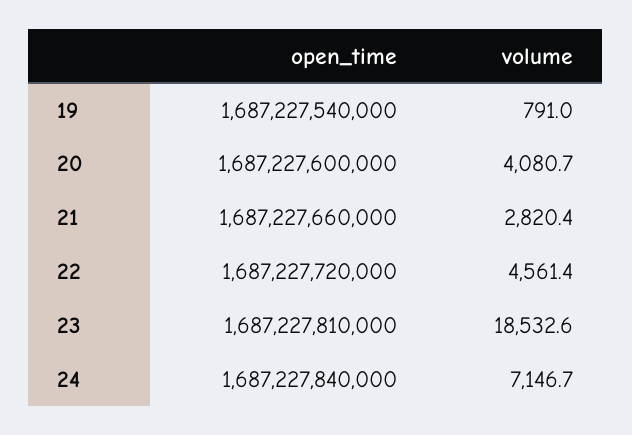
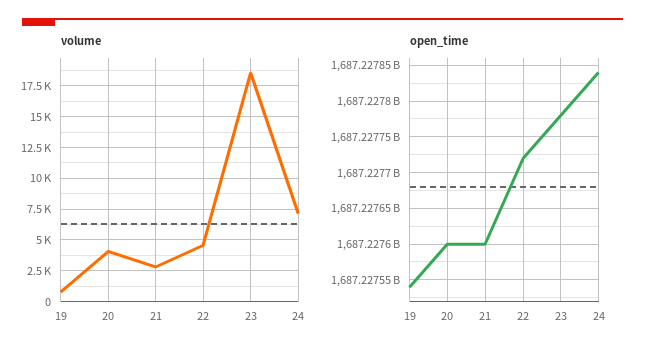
open_time, 21: 1687227660000 -> 1687227600000
open_time, 23: 1687227810000 -> 1687227780000

